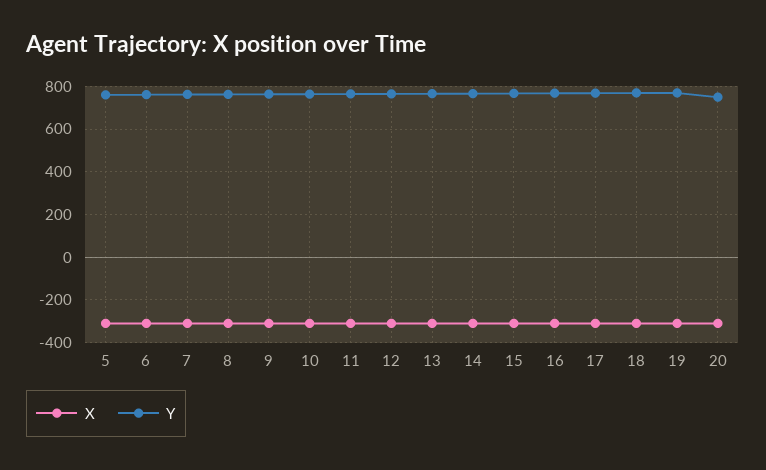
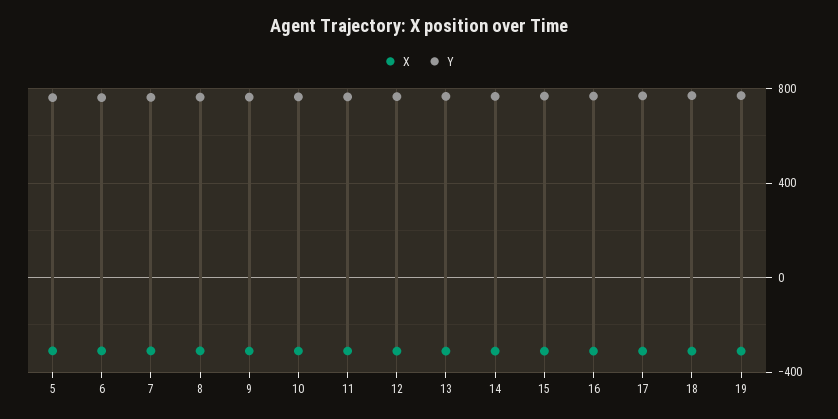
X, 20: -300 -> none
Y, 20: 750 -> none

